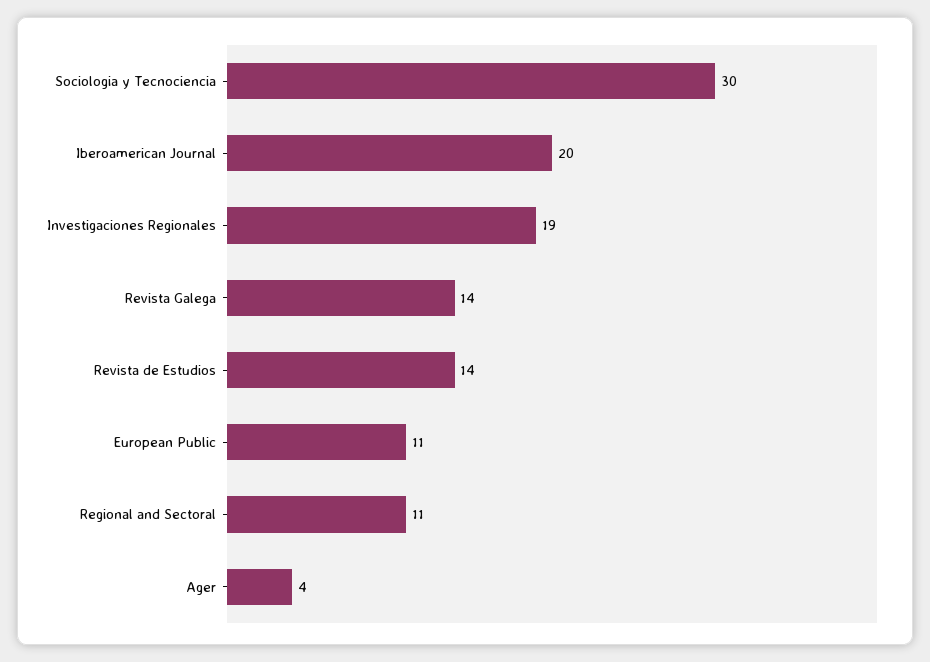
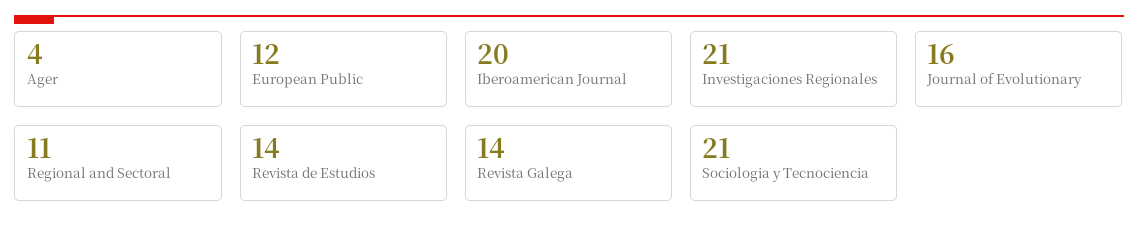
Sociologia y Tecnociencia: 30 -> 21
Investigaciones Regionales: 19 -> 21
European Public: 11 -> 12
Journal of Evolutionary: none -> 16

